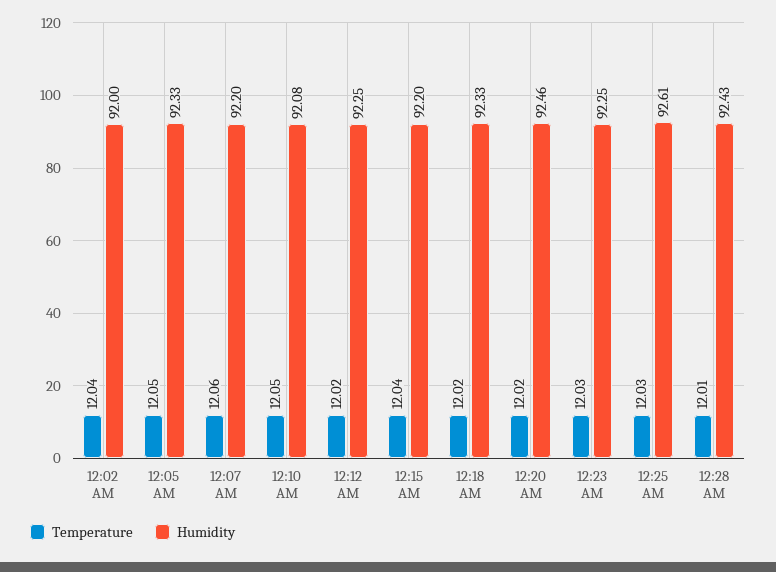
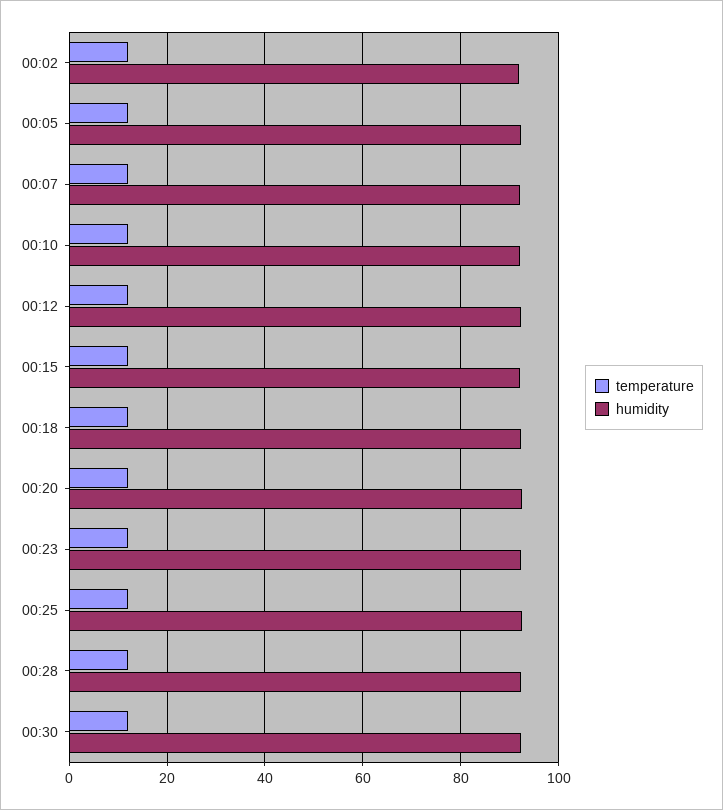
Temperature, 00:30: none -> 12
Humidity, 00:30: none -> 92

